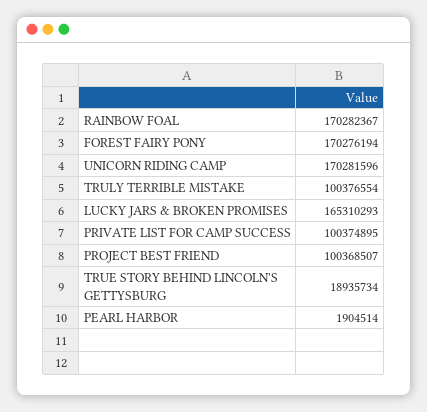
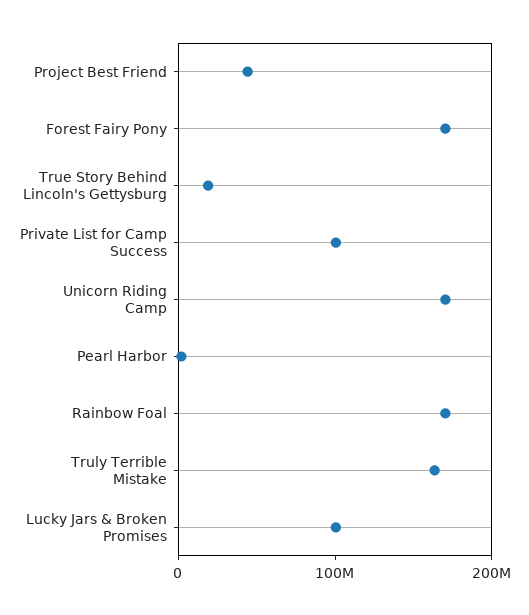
TRULY TERRIBLE MISTAKE: 100376554 -> 160000000
LUCKY JARS & BROKEN PROMISES: 165310293 -> 100000000
PROJECT BEST FRIEND: 100368507 -> 40000000

